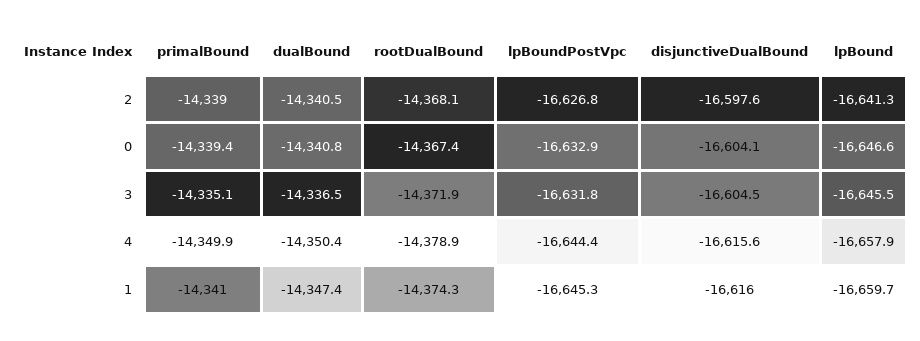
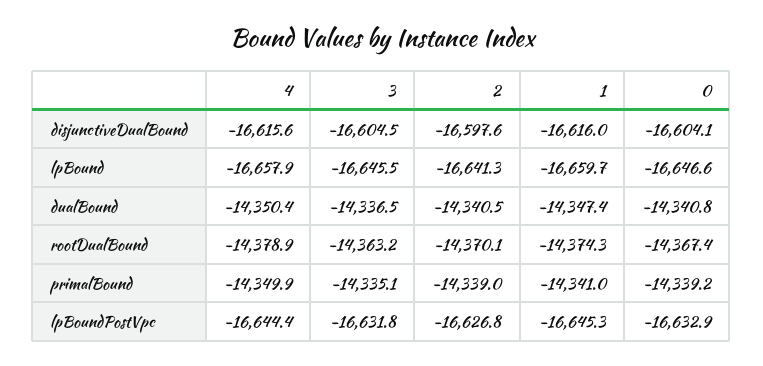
rootDualBound, 2: -14368.1 -> -14370.1
primalBound, 0: -14339.4 -> -14339.2
rootDualBound, 3: -14371.9 -> -14363.2

